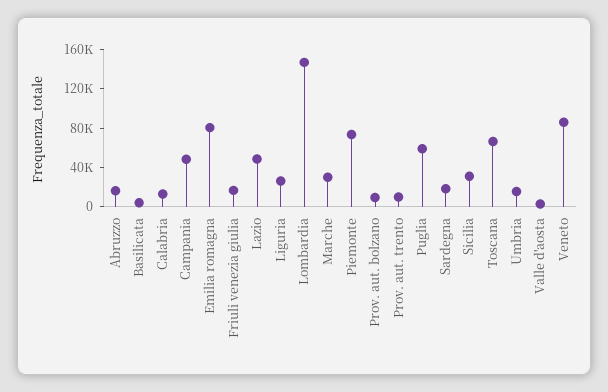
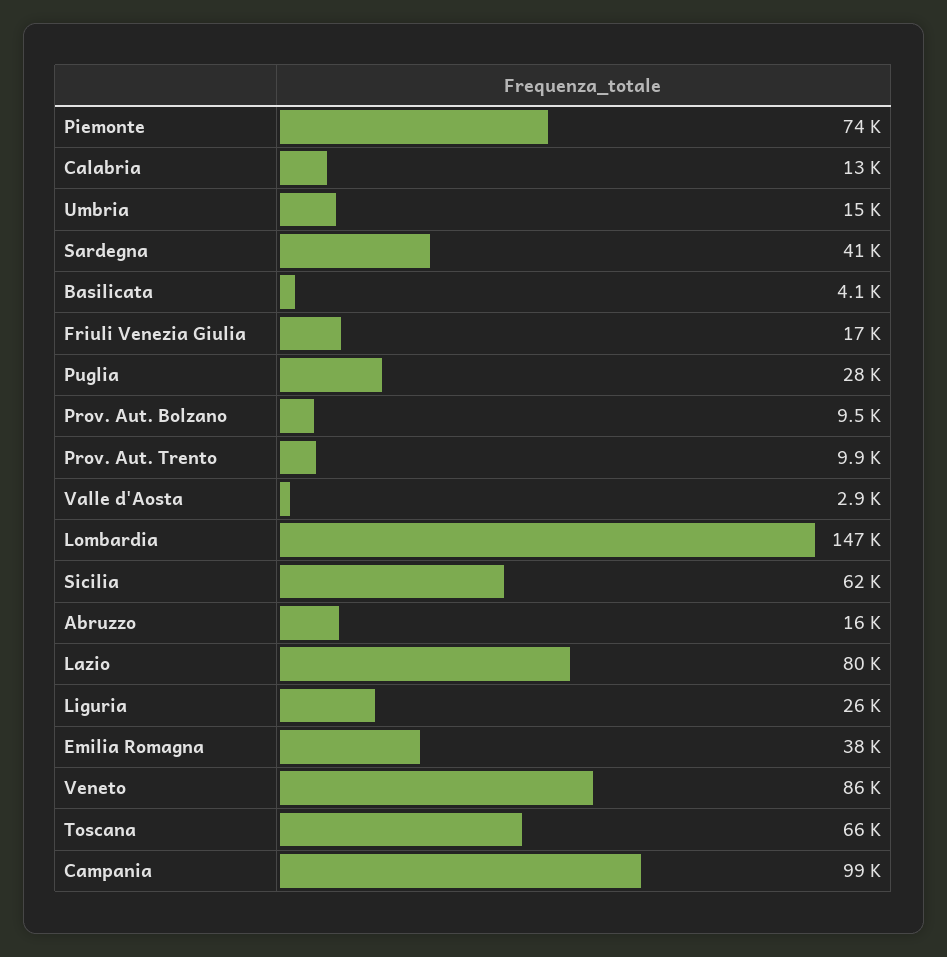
Campania: 50000 -> 99000
Emilia romagna: 80000 -> 38000
Lazio: 50000 -> 80000
Marche: 30000 -> none
Puglia: 60000 -> 28000
Sardegna: 20000 -> 41000
Sicilia: 30000 -> 62000

